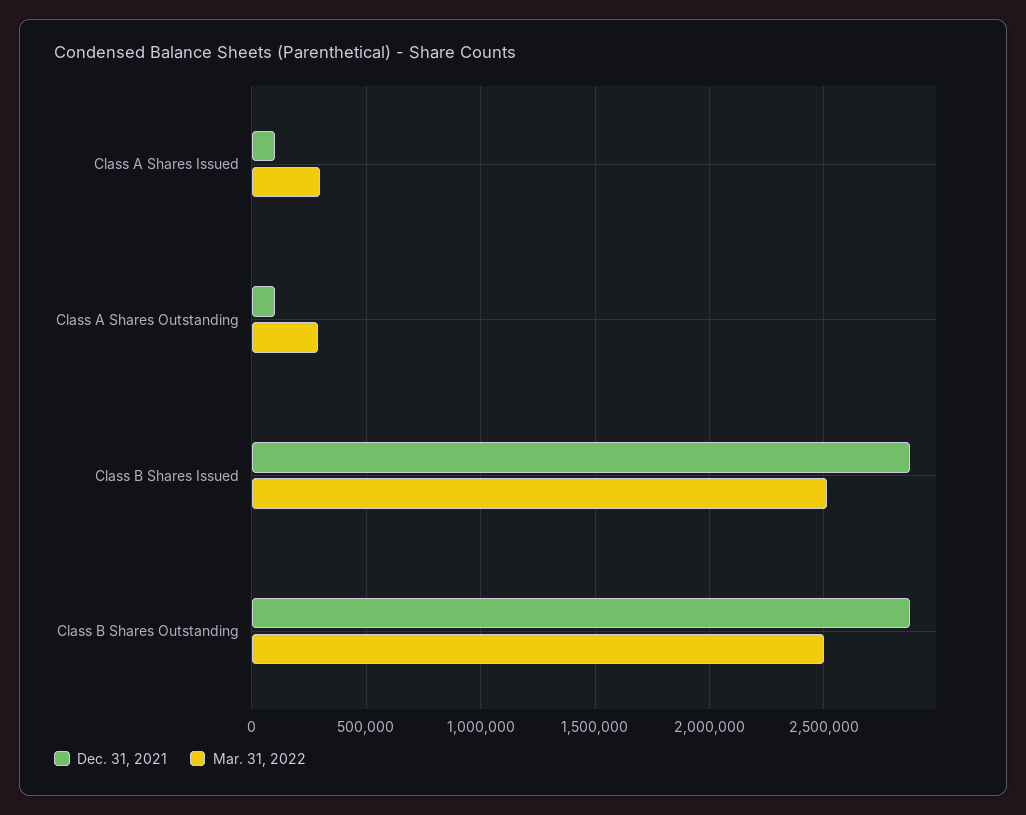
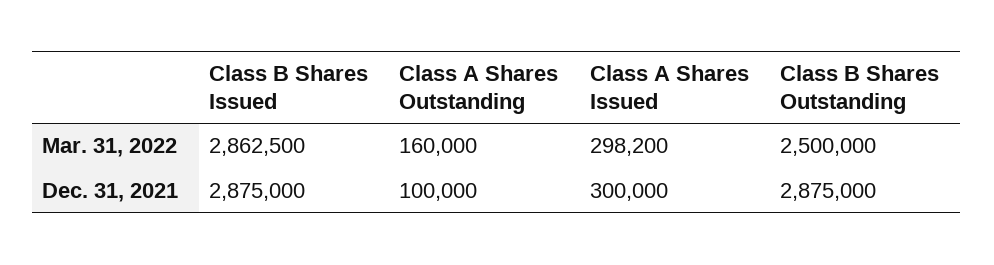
Dec. 31, 2021, Class A Shares Issued: 100000 -> 300000
Mar. 31, 2022, Class A Shares Outstanding: 300000 -> 160000
Mar. 31, 2022, Class B Shares Issued: 2500000 -> 2862500

